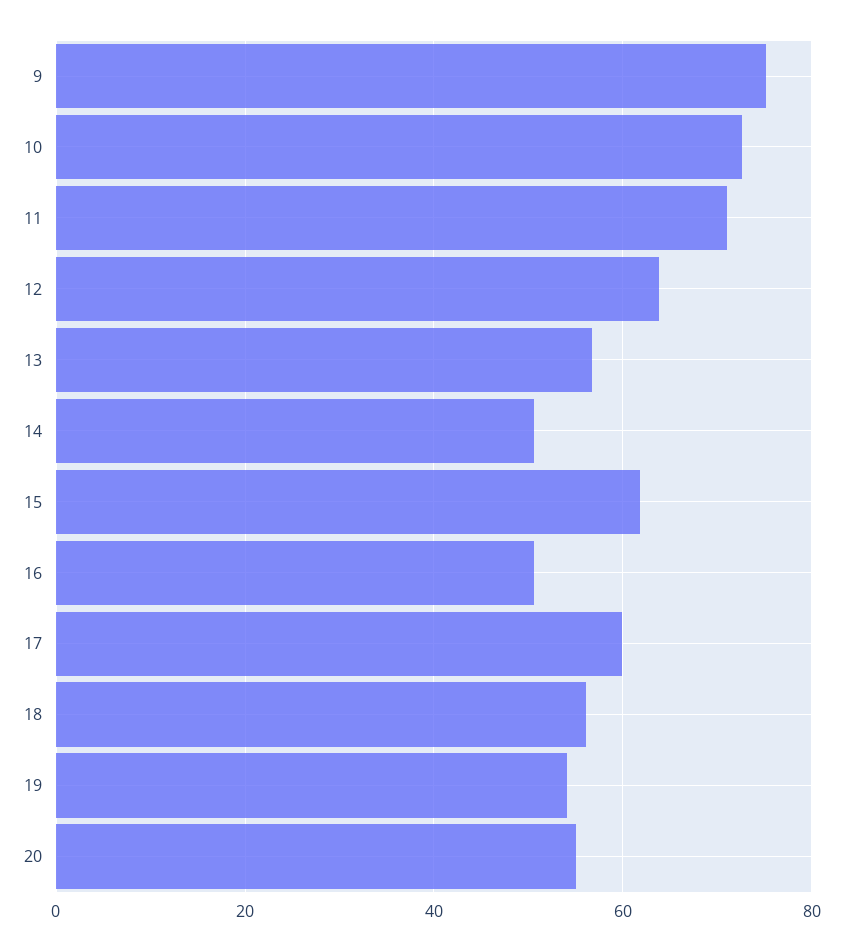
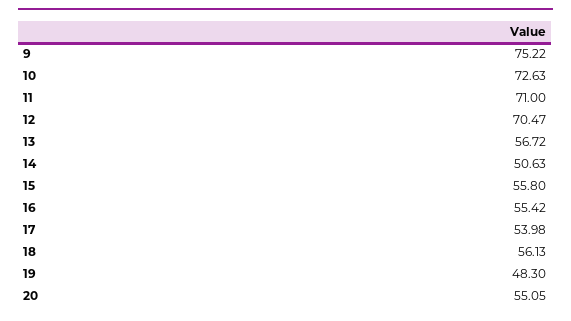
12: 64 -> 70.47
15: 62 -> 55.8
16: 50 -> 55.42
17: 60 -> 53.98
19: 54 -> 48.3

